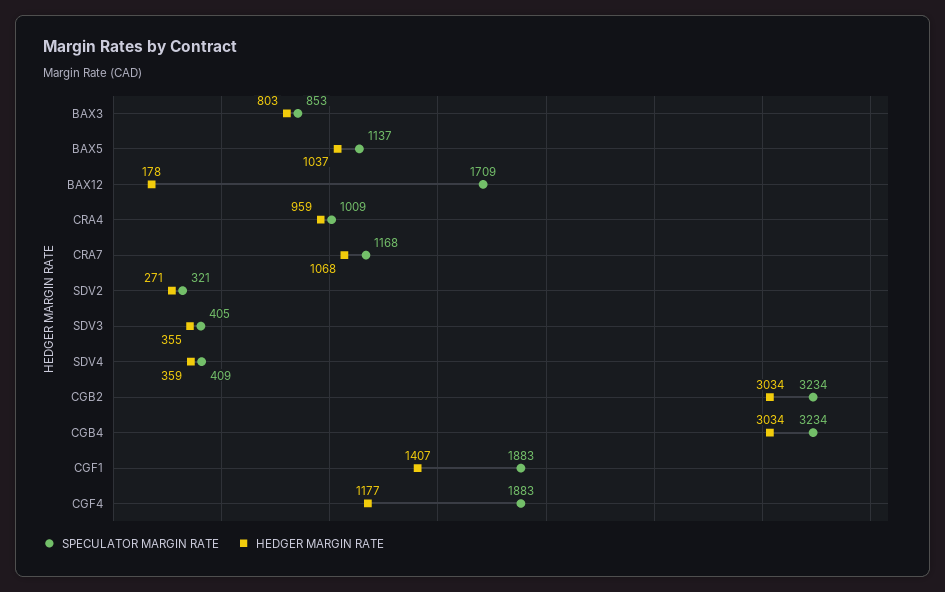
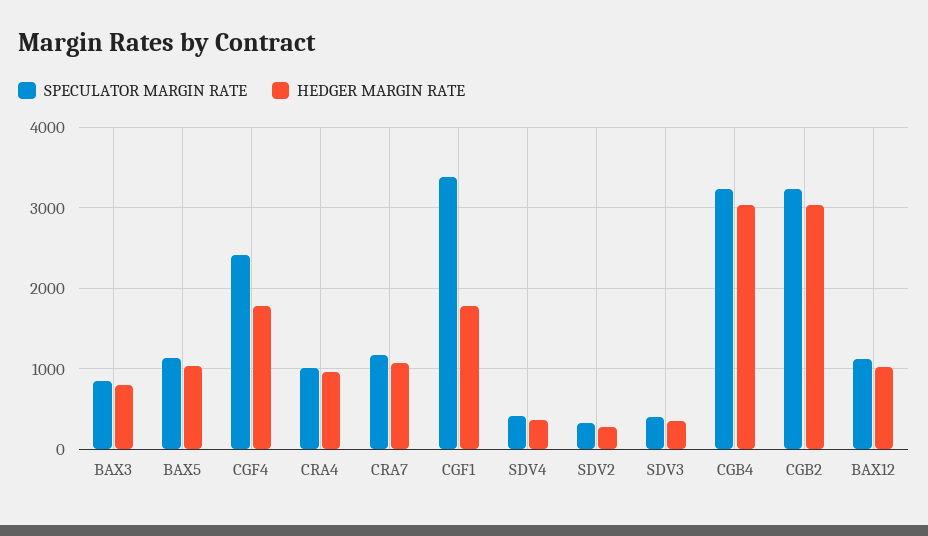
SPECULATOR MARGIN RATE, BAX12: 1709 -> 1100
HEDGER MARGIN RATE, BAX12: 178 -> 1000
SPECULATOR MARGIN RATE, CGF1: 1883 -> 3400
HEDGER MARGIN RATE, CGF1: 1407 -> 1800
SPECULATOR MARGIN RATE, CGF4: 1883 -> 2400
HEDGER MARGIN RATE, CGF4: 1177 -> 1800

